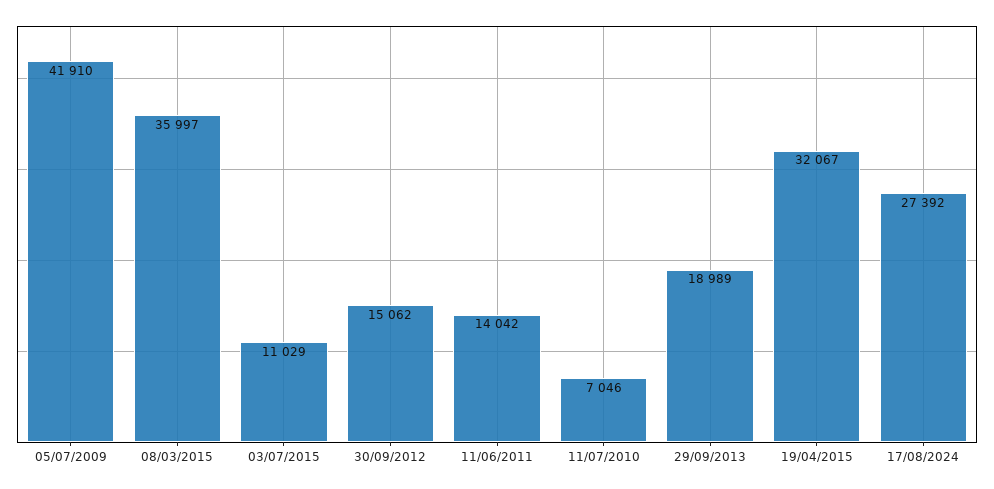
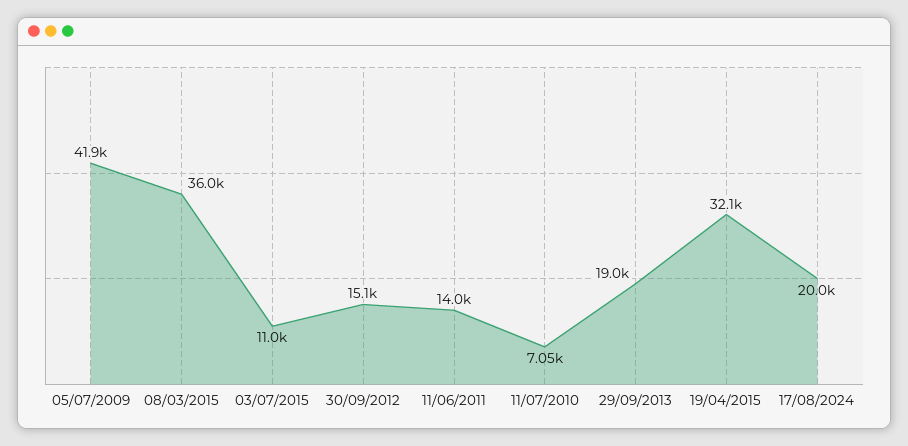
17/08/2024: 27392 -> 20000

